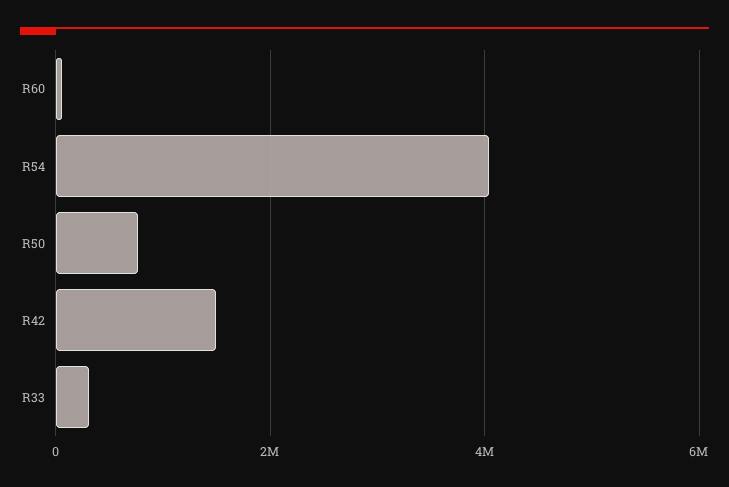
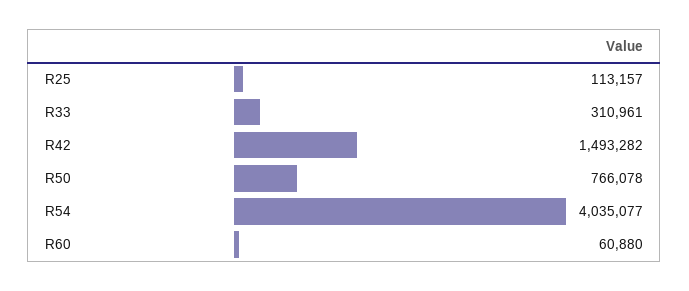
R25: none -> 113157

